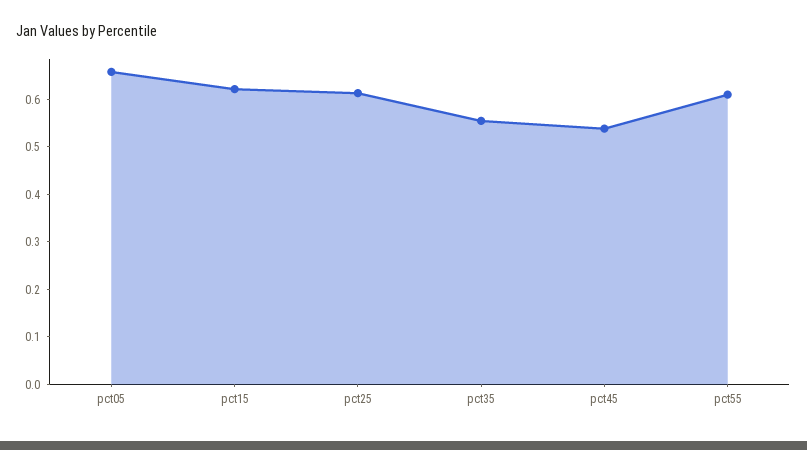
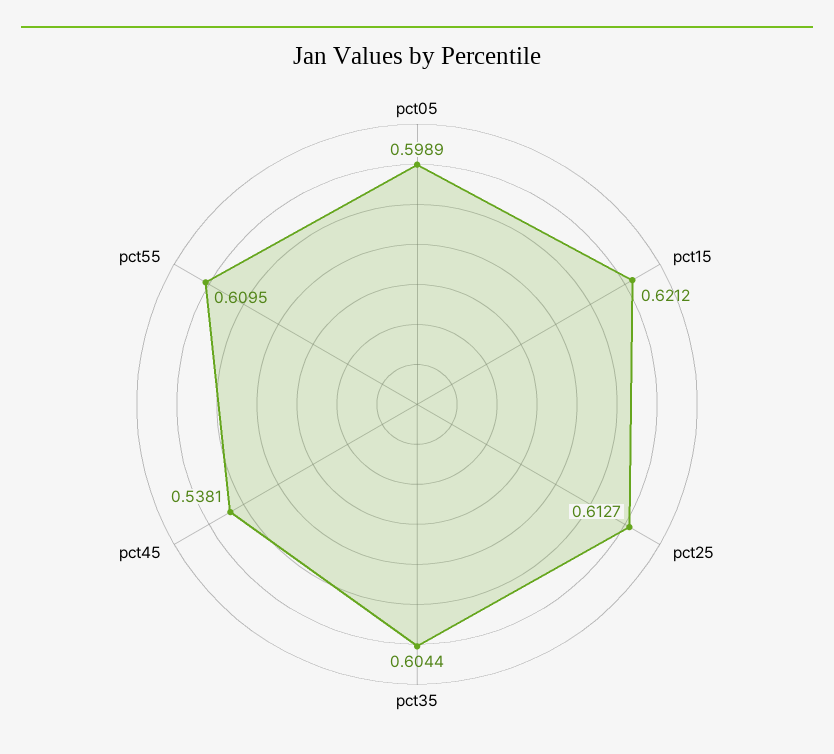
pct05: 0.66 -> 0.5989
pct35: 0.56 -> 0.6044

